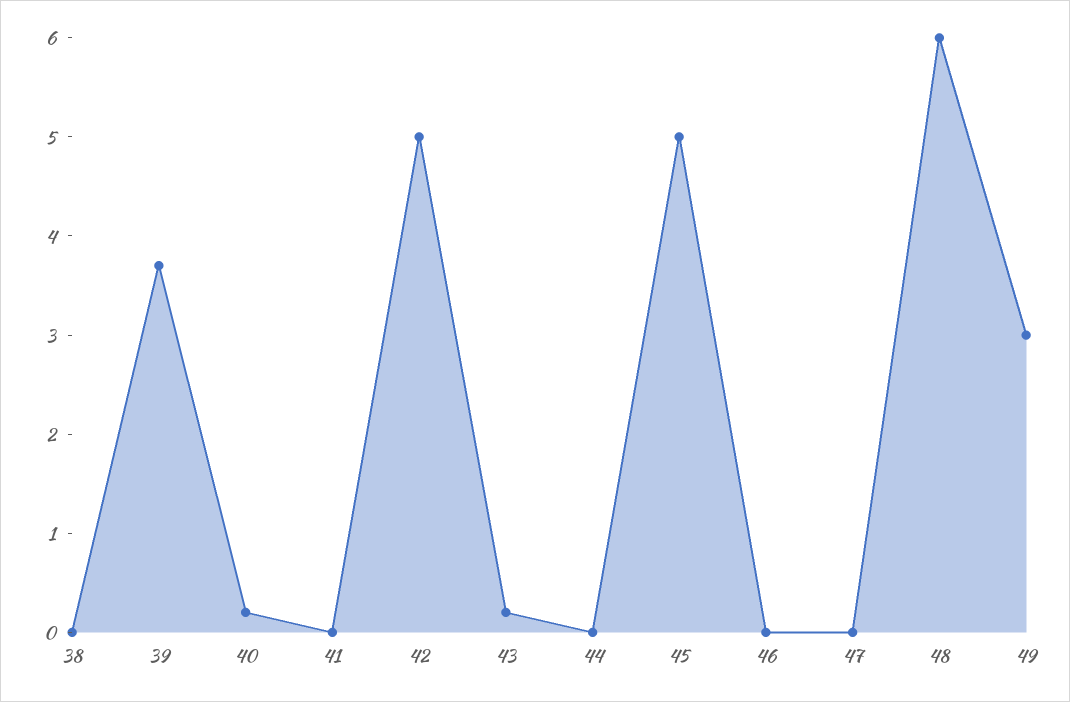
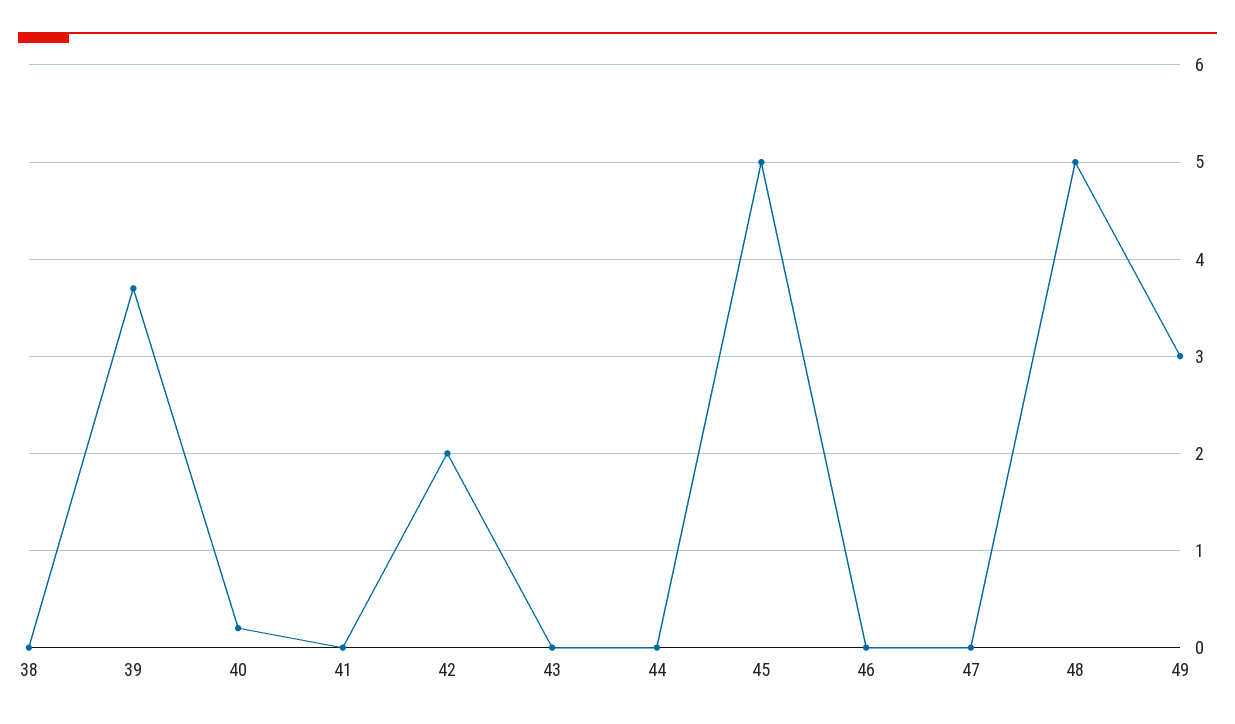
42: 5 -> 2
43: 0.2 -> 0
48: 6 -> 5

